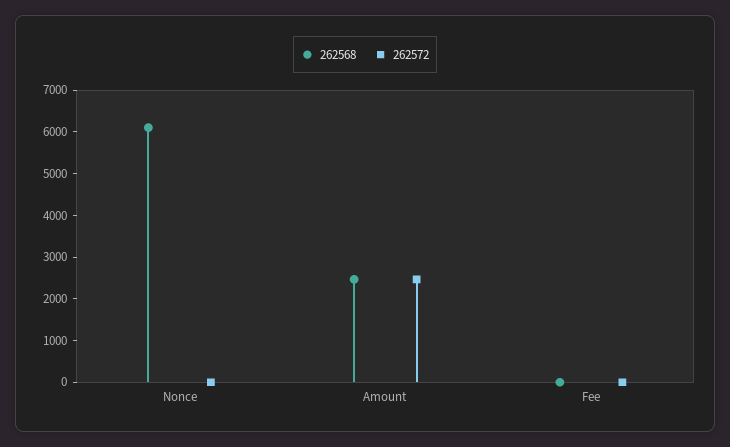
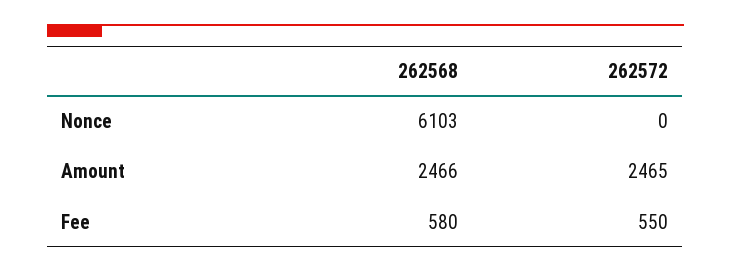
262568, Fee: 0 -> 580
262572, Fee: 0 -> 550

